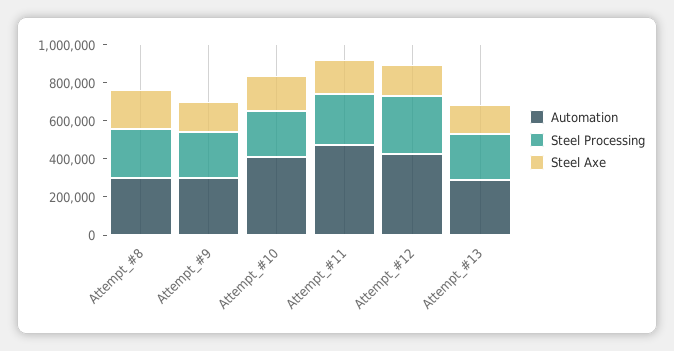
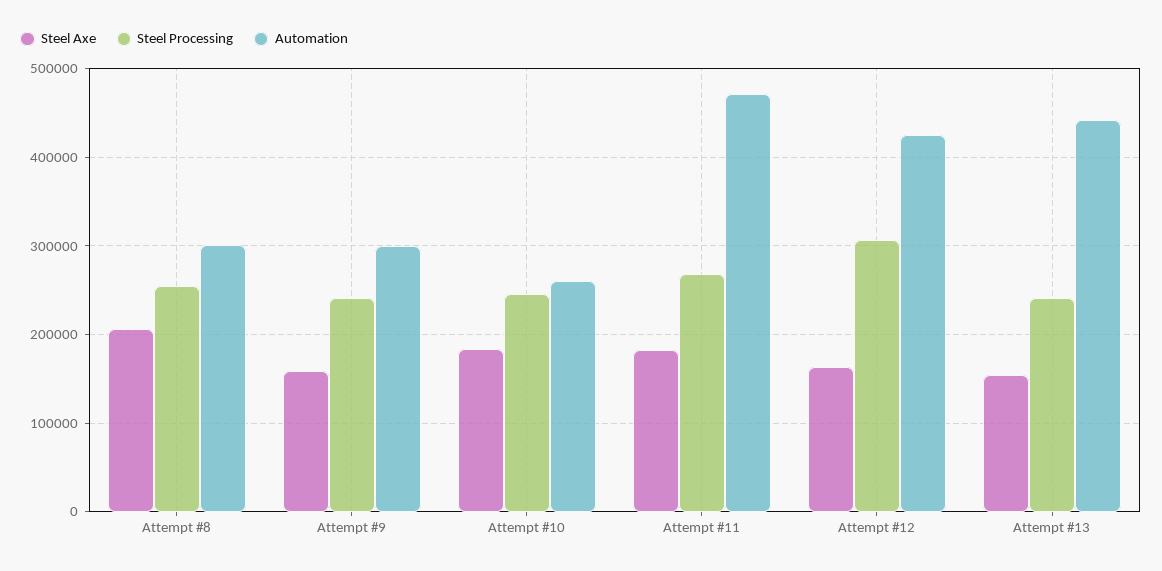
Automation, Attempt_#10: 400000 -> 260000
Automation, Attempt_#13: 300000 -> 440000

